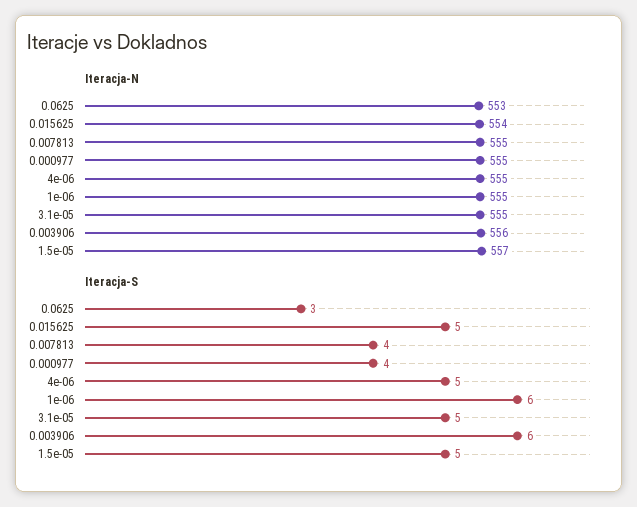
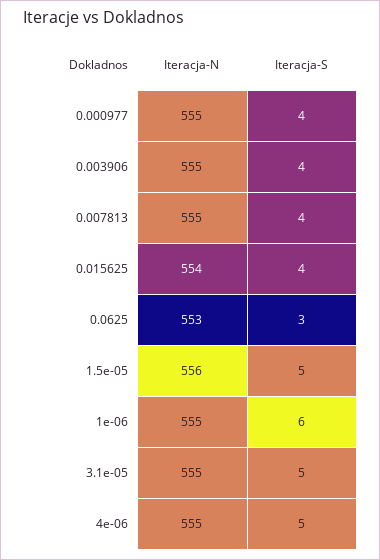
Iteracja-N, 0.003906: 556 -> 555
Iteracja-N, 1.5e-05: 557 -> 556
Iteracja-S, 0.015625: 5 -> 4
Iteracja-S, 0.003906: 6 -> 4

